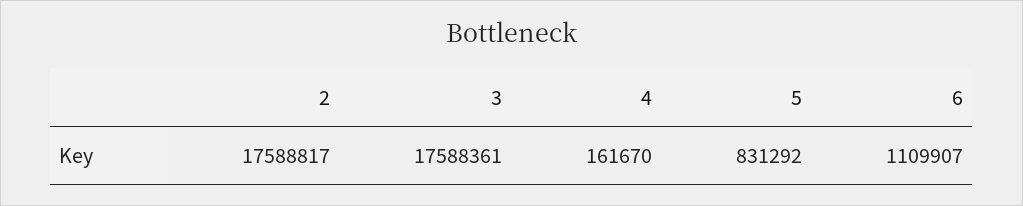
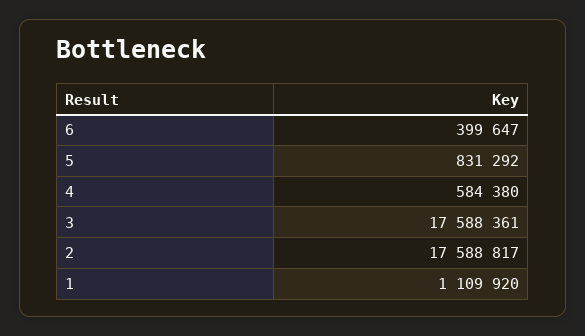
4: 161670 -> 584380
6: 1109907 -> 399647
1: none -> 1109920

